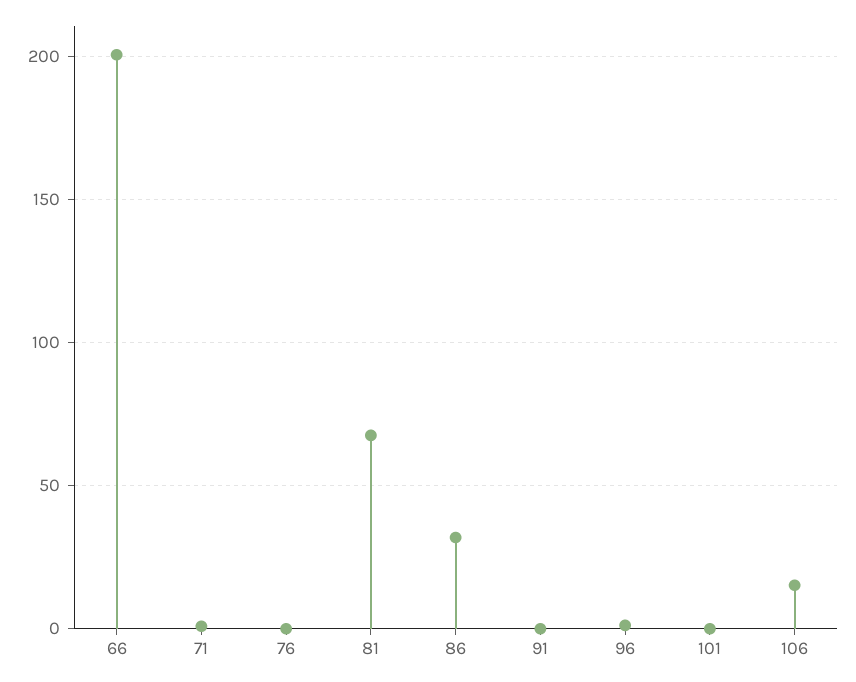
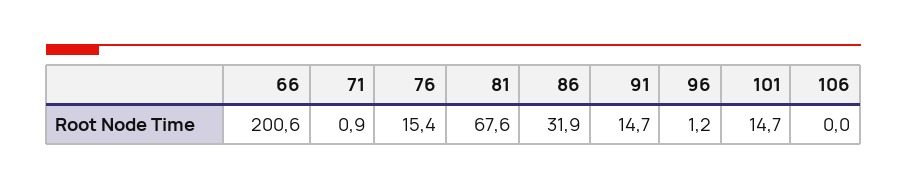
76: 0 -> 15.4
91: 0 -> 14.7
101: 0 -> 14.7
106: 15 -> 0

